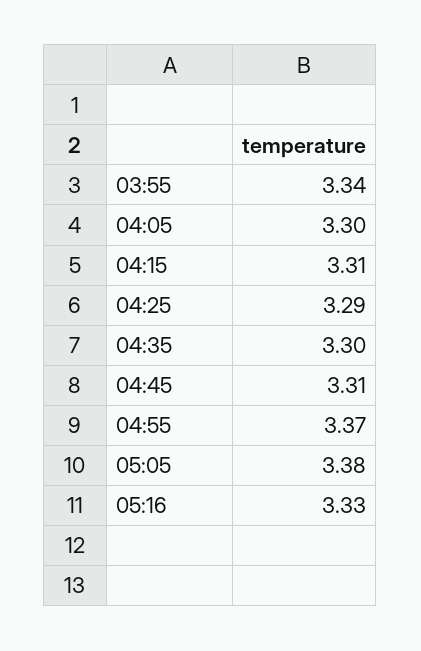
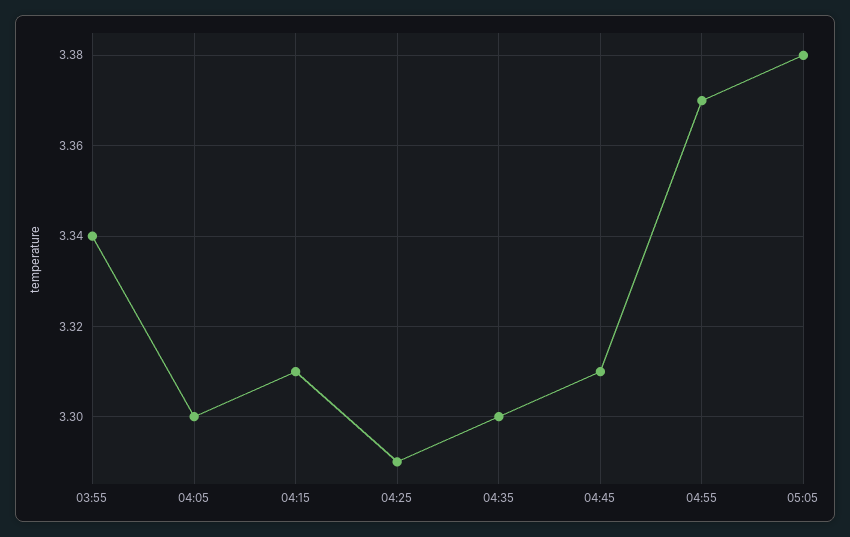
05:16: 3.33 -> none

